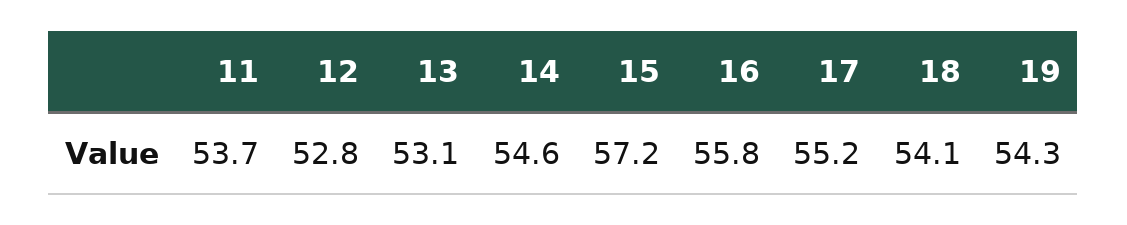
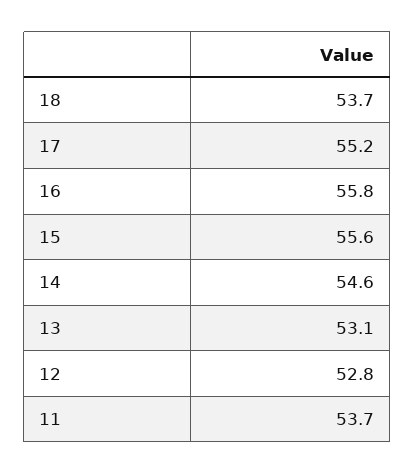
15: 57.2 -> 55.6
18: 54.1 -> 53.7
19: 54.3 -> none

